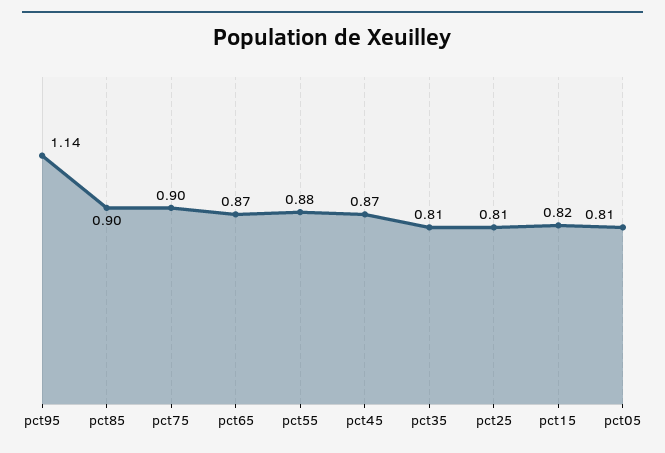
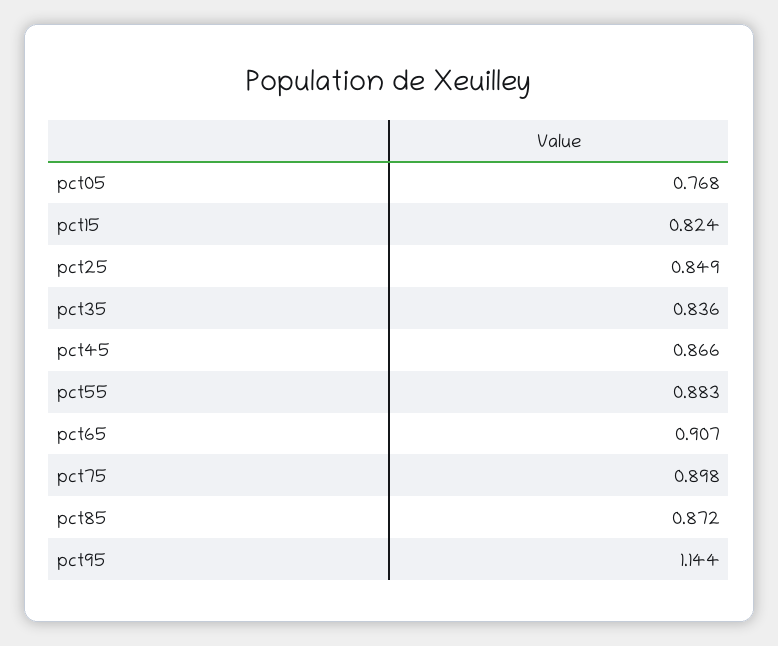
pct85: 0.9 -> 0.872
pct65: 0.87 -> 0.907
pct35: 0.81 -> 0.836
pct25: 0.81 -> 0.849
pct05: 0.81 -> 0.768

